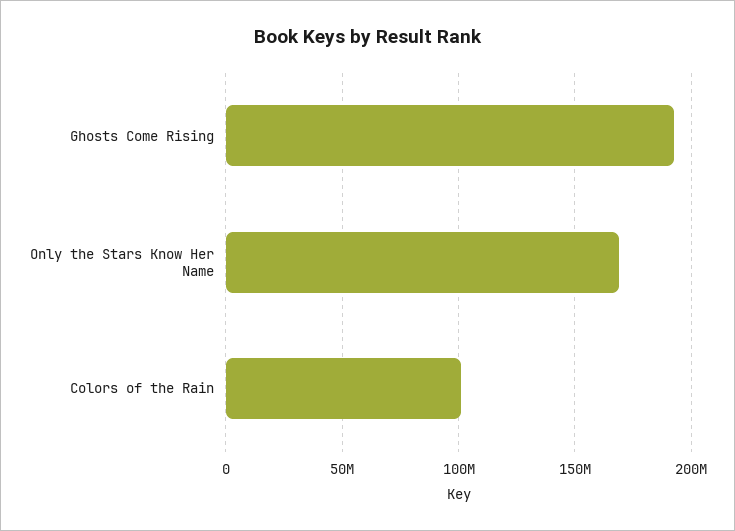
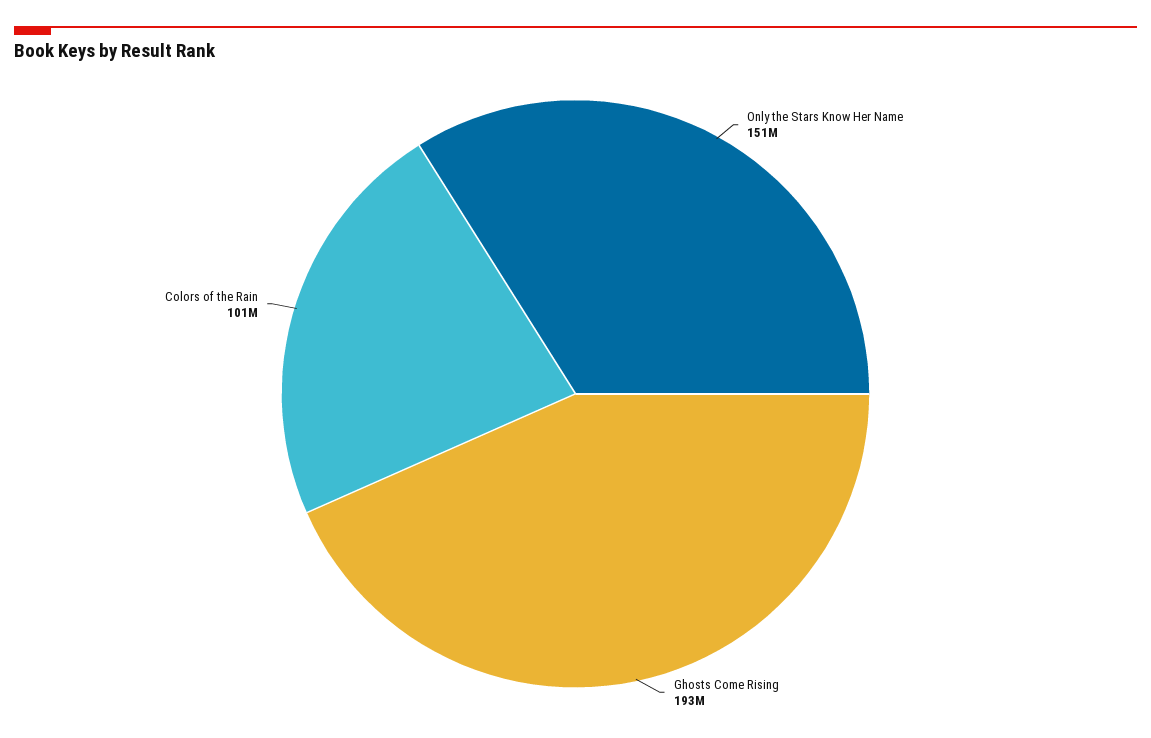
Only the Stars Know Her Name: 170000000 -> 151000000

